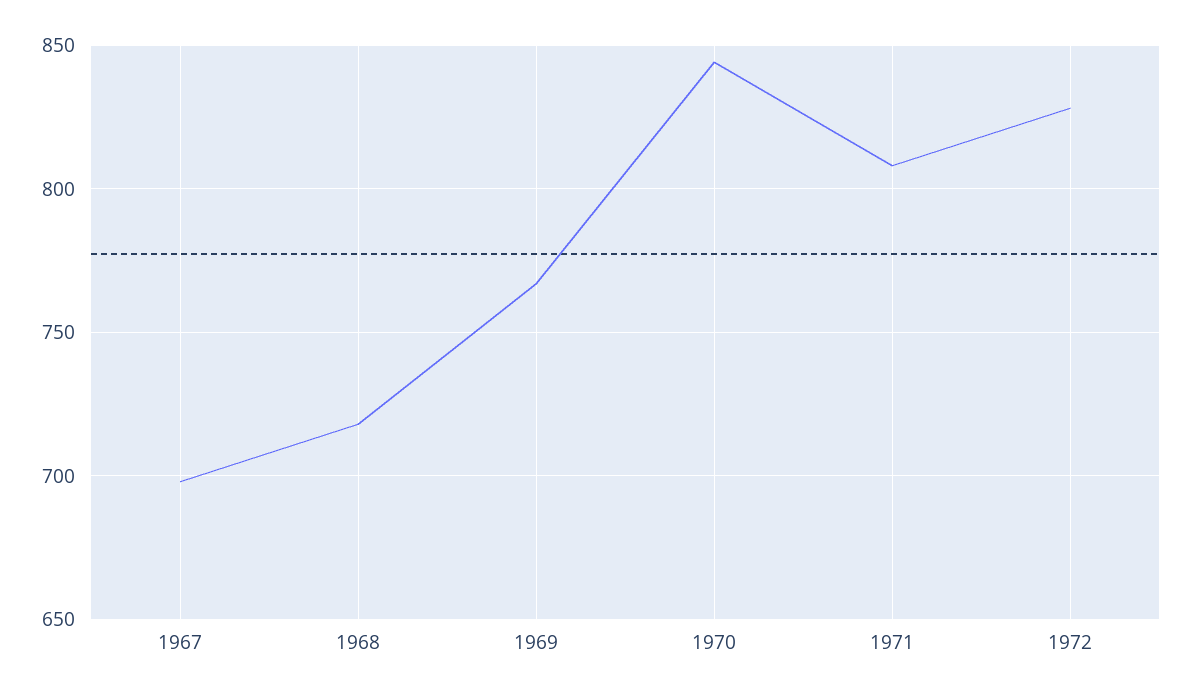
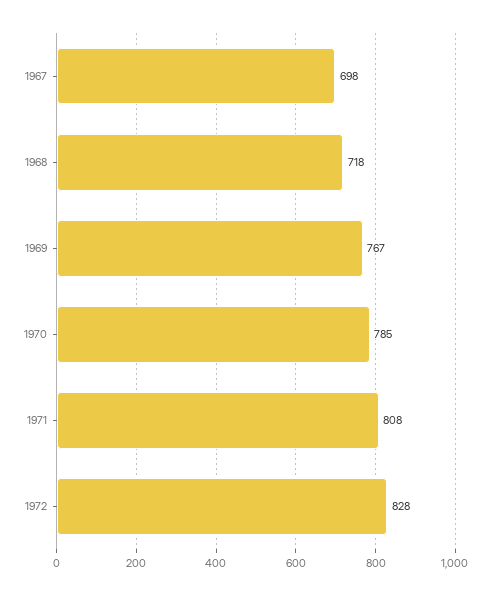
1970: 845 -> 785

